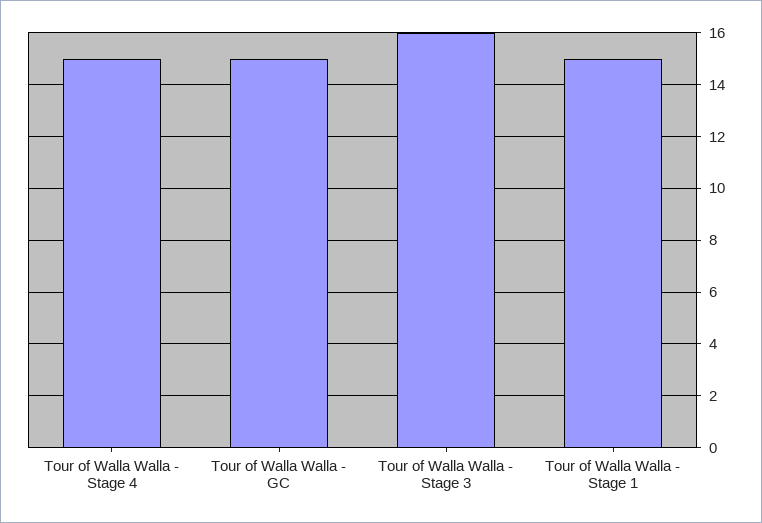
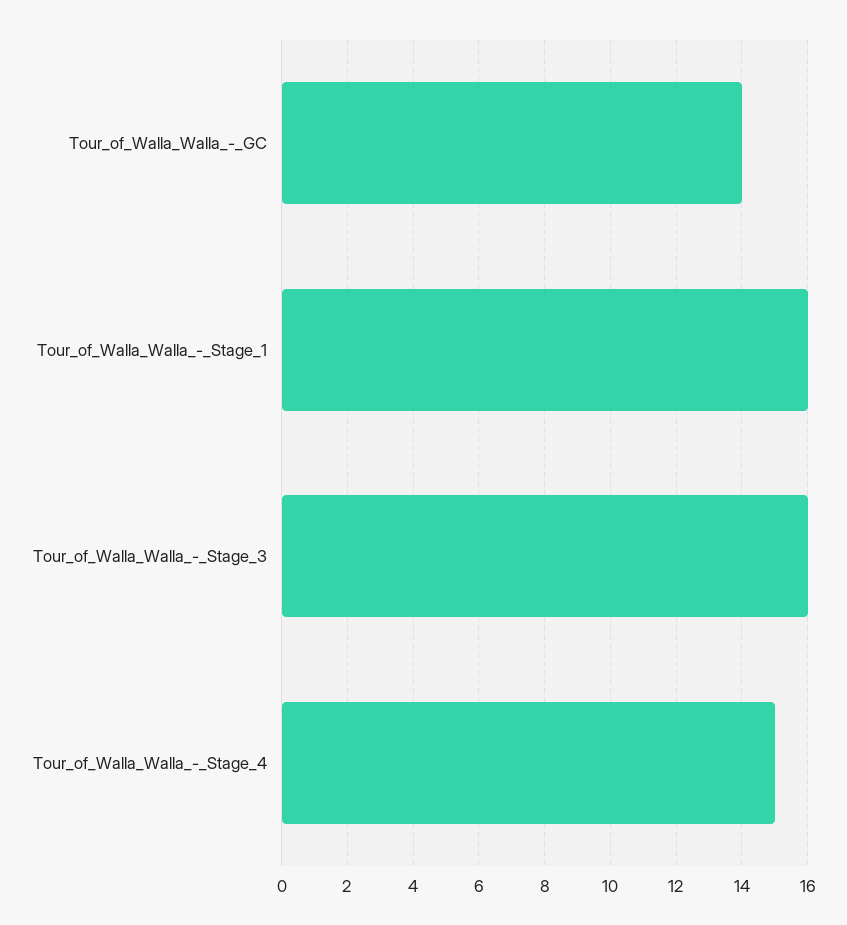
Tour of Walla Walla - GC: 15 -> 14
Tour of Walla Walla - Stage 1: 15 -> 16

